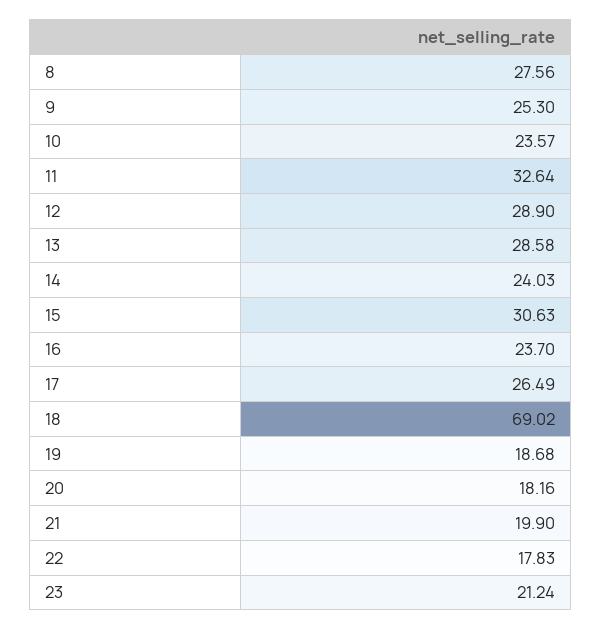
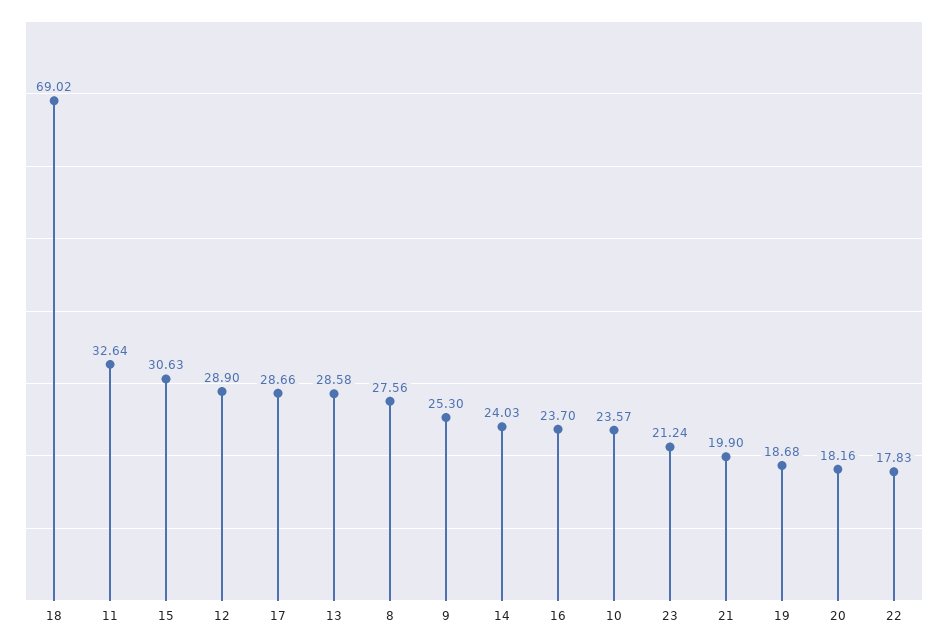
17: 26.49 -> 28.66

